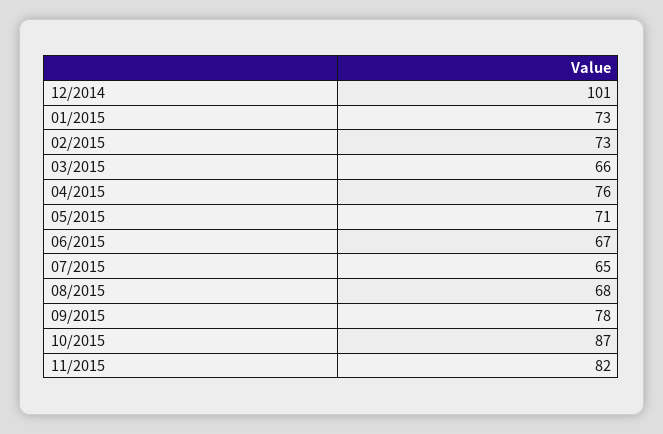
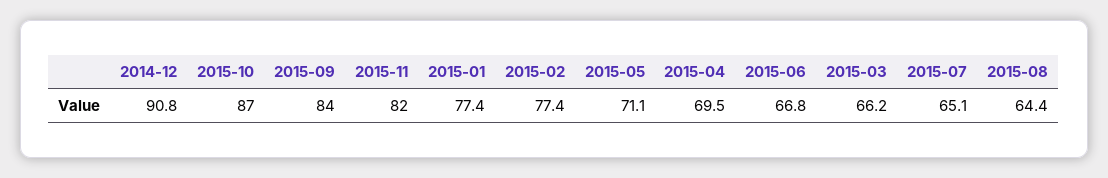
12/2014: 101 -> 90.8
01/2015: 73 -> 77.4
02/2015: 73 -> 77.4
04/2015: 76 -> 69.5
08/2015: 68 -> 64.4
09/2015: 78 -> 84

